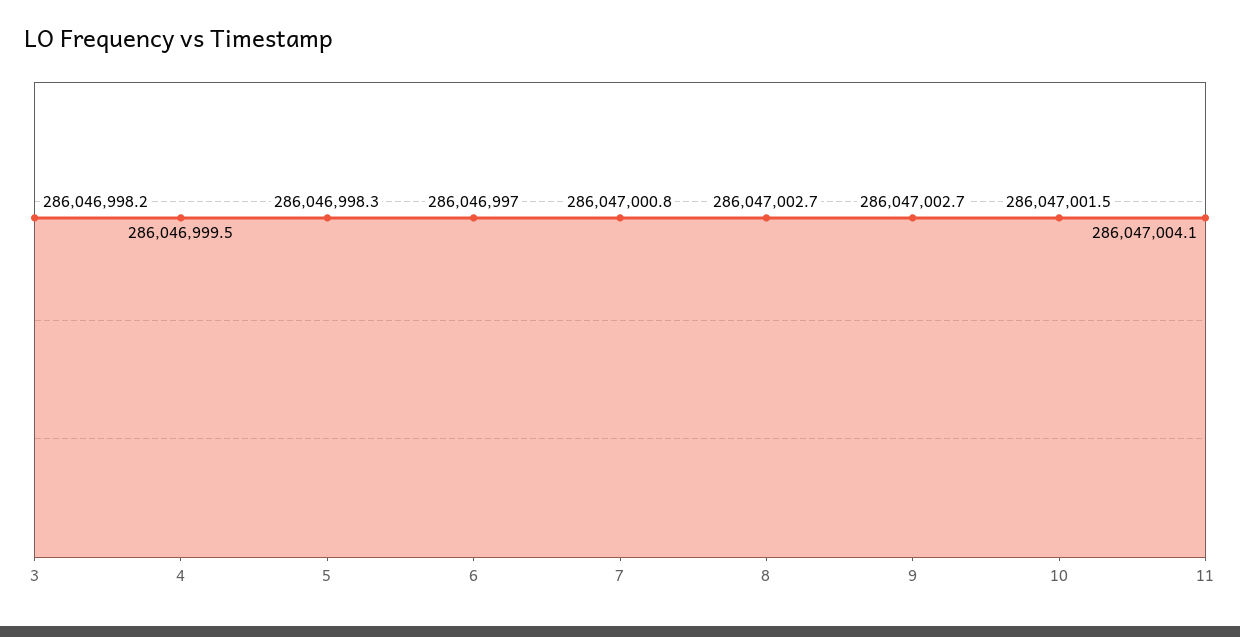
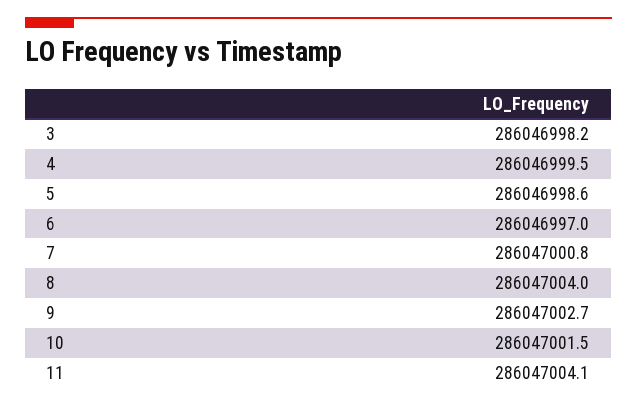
5: 286046998.3 -> 286046998.6
8: 286047002.7 -> 286047004

